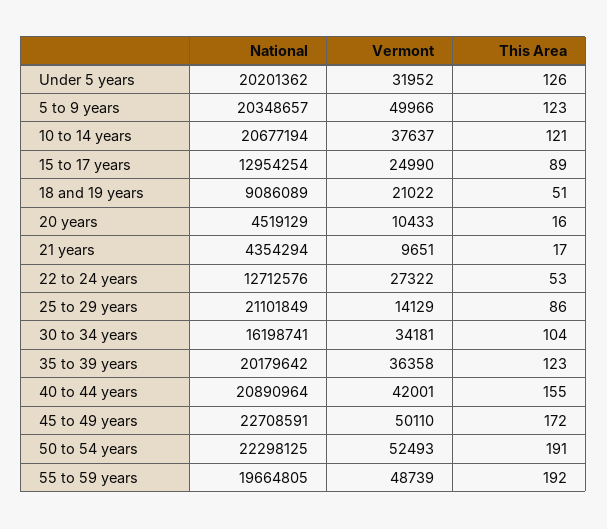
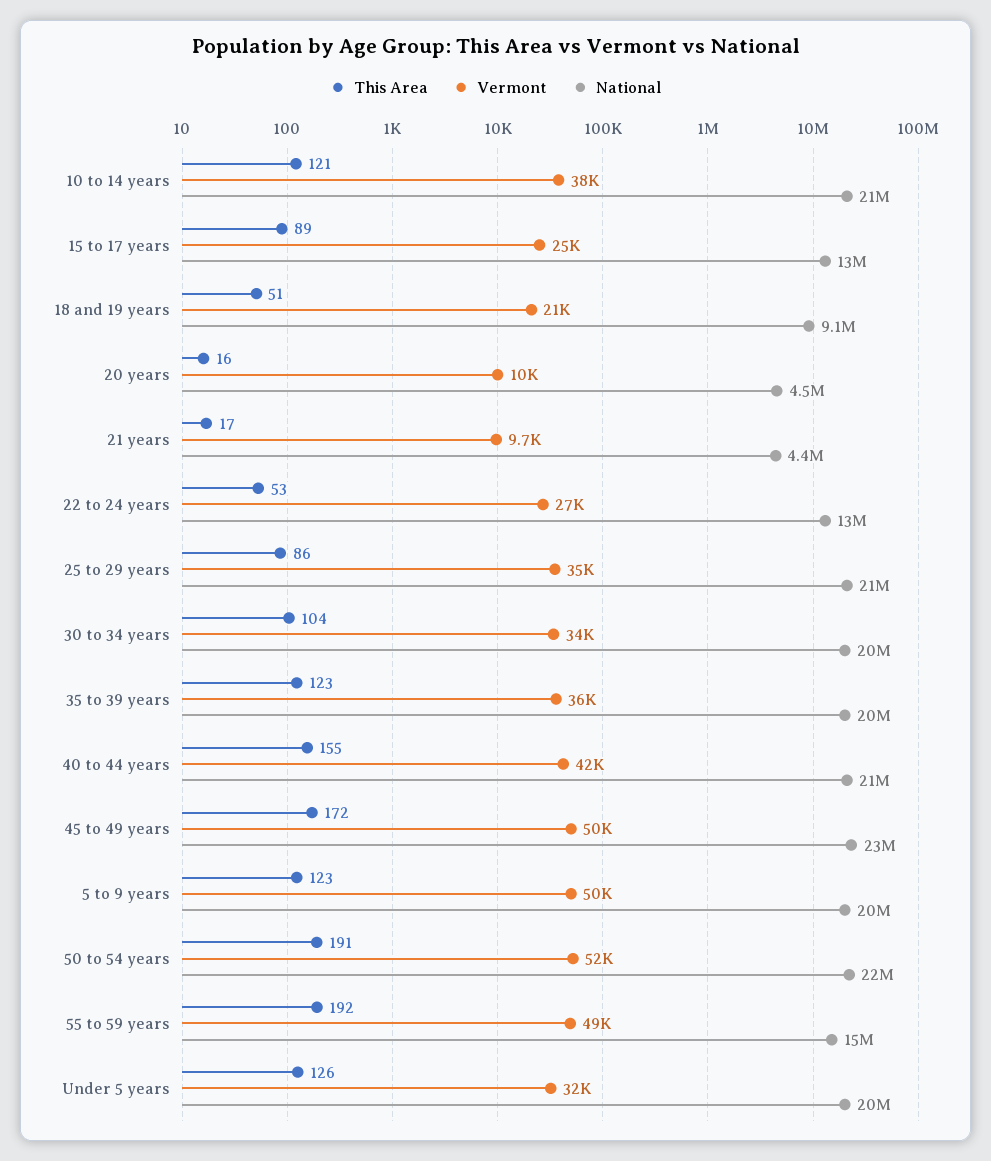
Vermont, 25 to 29 years: 14129 -> 35000
National, 30 to 34 years: 16198741 -> 20000000
National, 55 to 59 years: 19664805 -> 15000000

